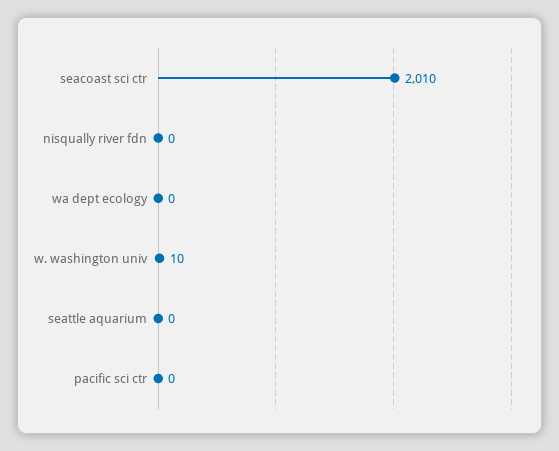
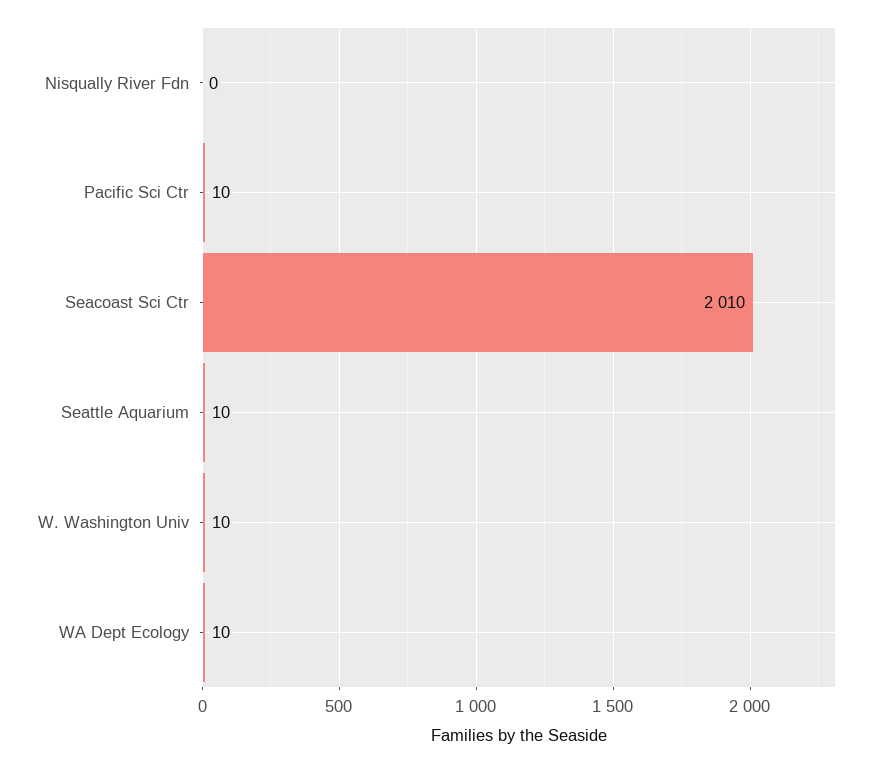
wa dept ecology: 0 -> 10
seattle aquarium: 0 -> 10
pacific sci ctr: 0 -> 10

